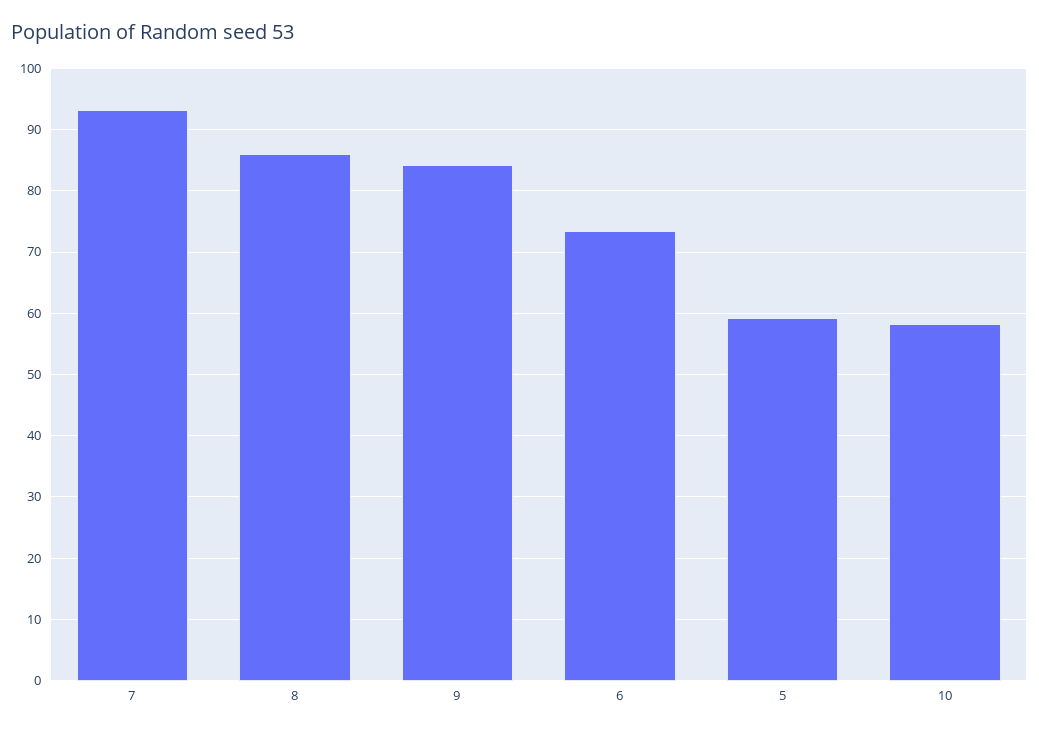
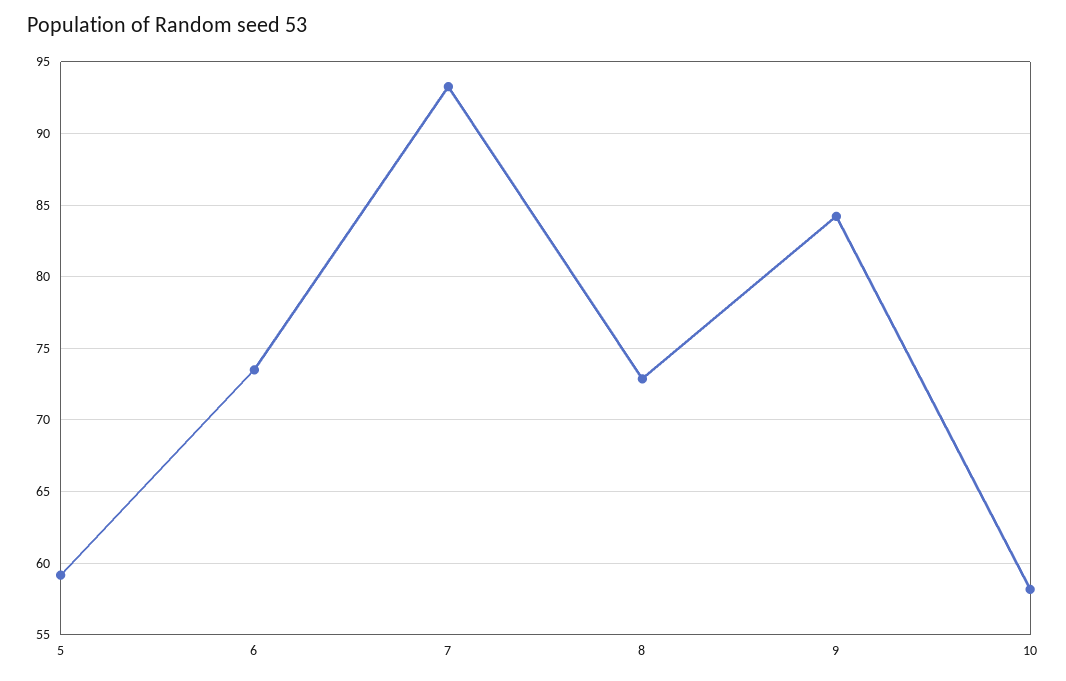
8: 86 -> 73

